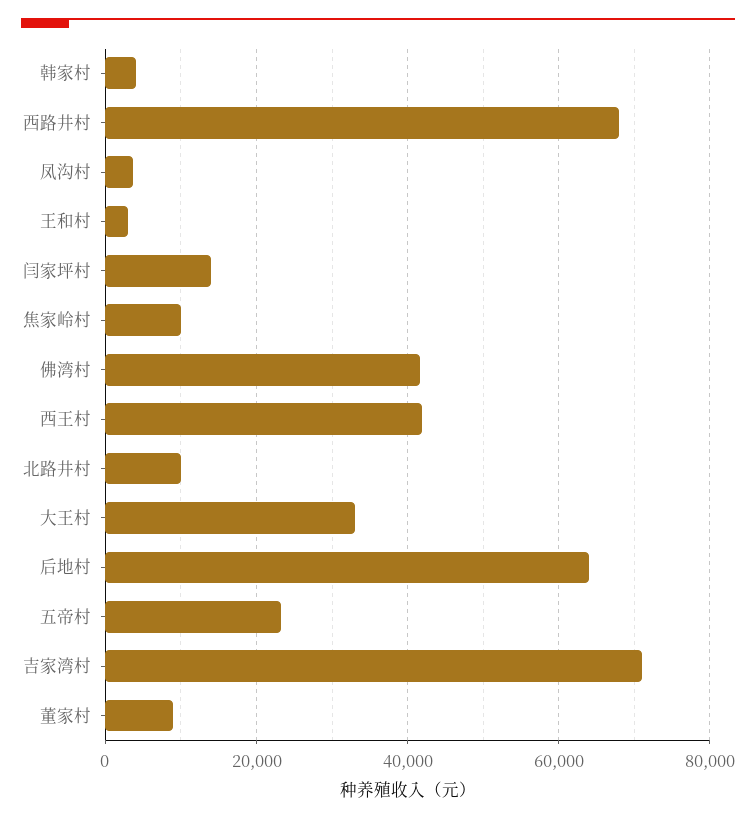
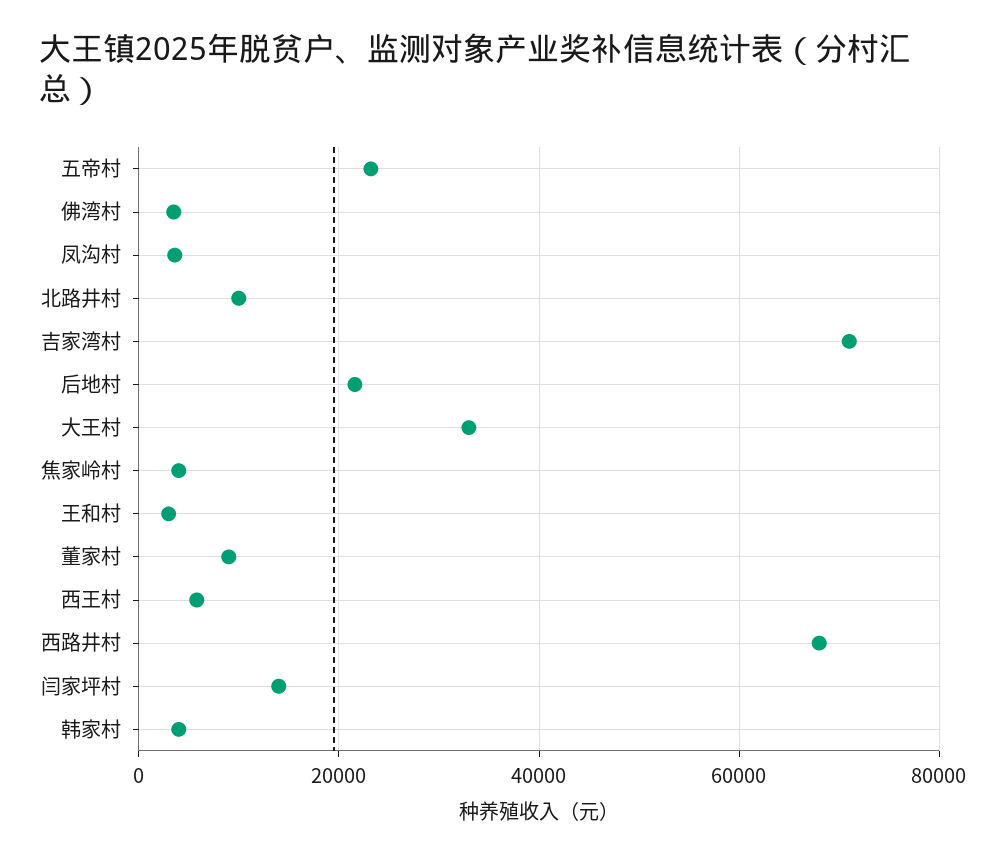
焦家岭村: 10000 -> 4000
佛湾村: 42000 -> 4000
西王村: 42000 -> 6000
后地村: 64000 -> 22000

